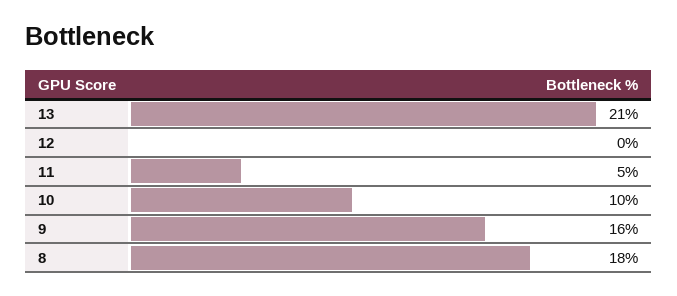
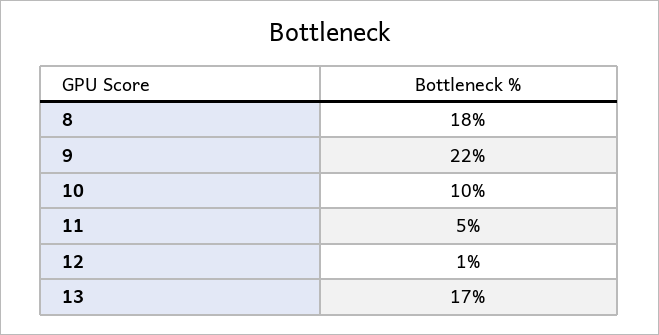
13: 21 -> 17
12: 0 -> 1
9: 16 -> 22

